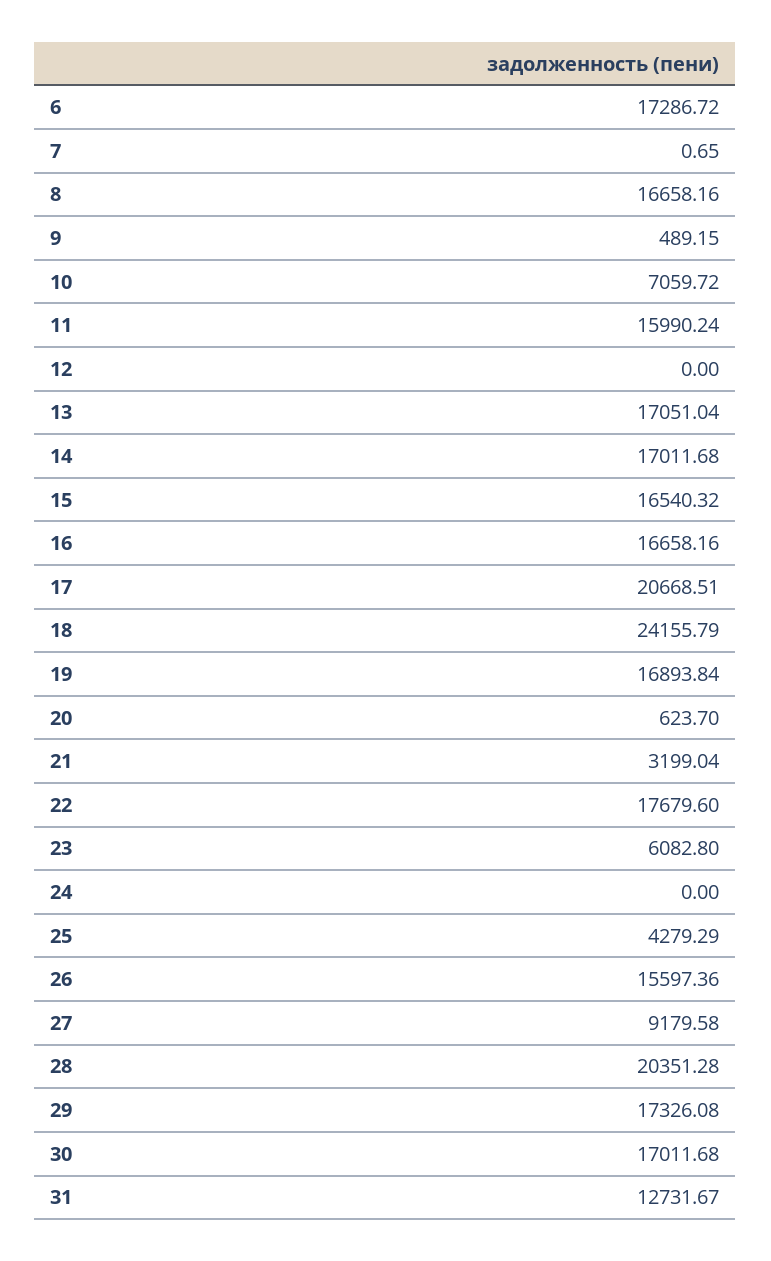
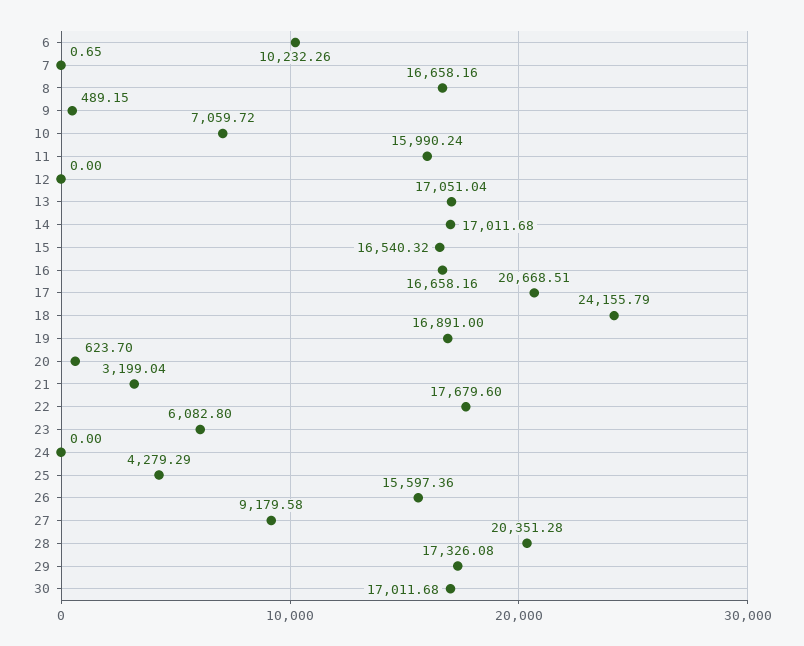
6: 17286.72 -> 10232.26
19: 16893.84 -> 16891
31: 12731.67 -> none

